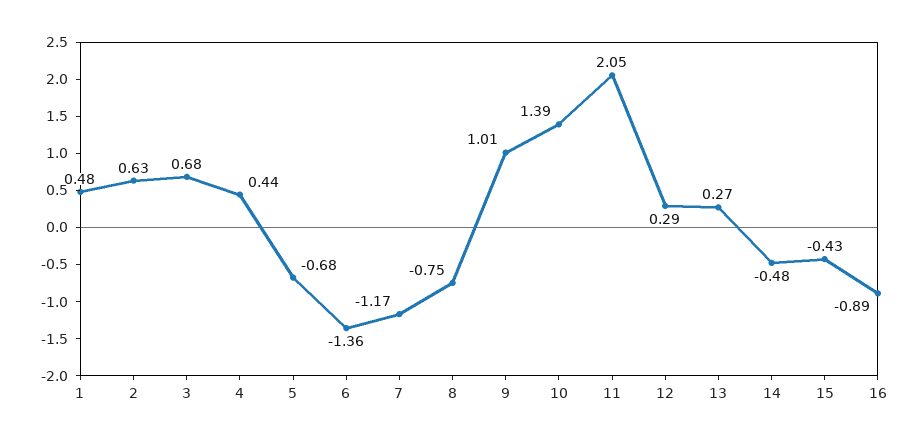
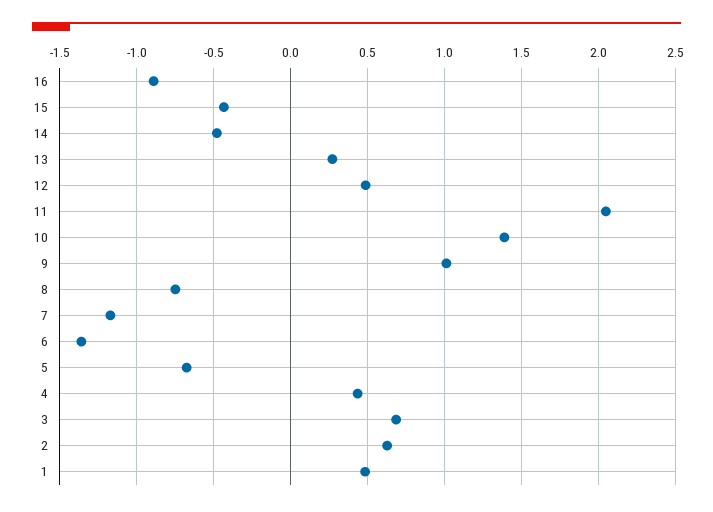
12: 0.29 -> 0.5

